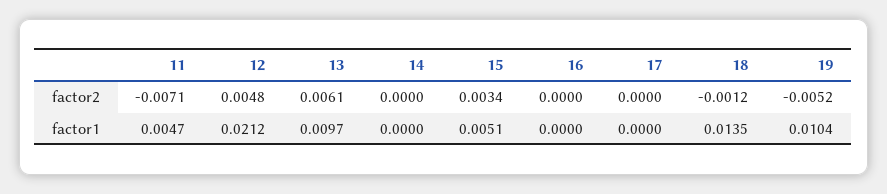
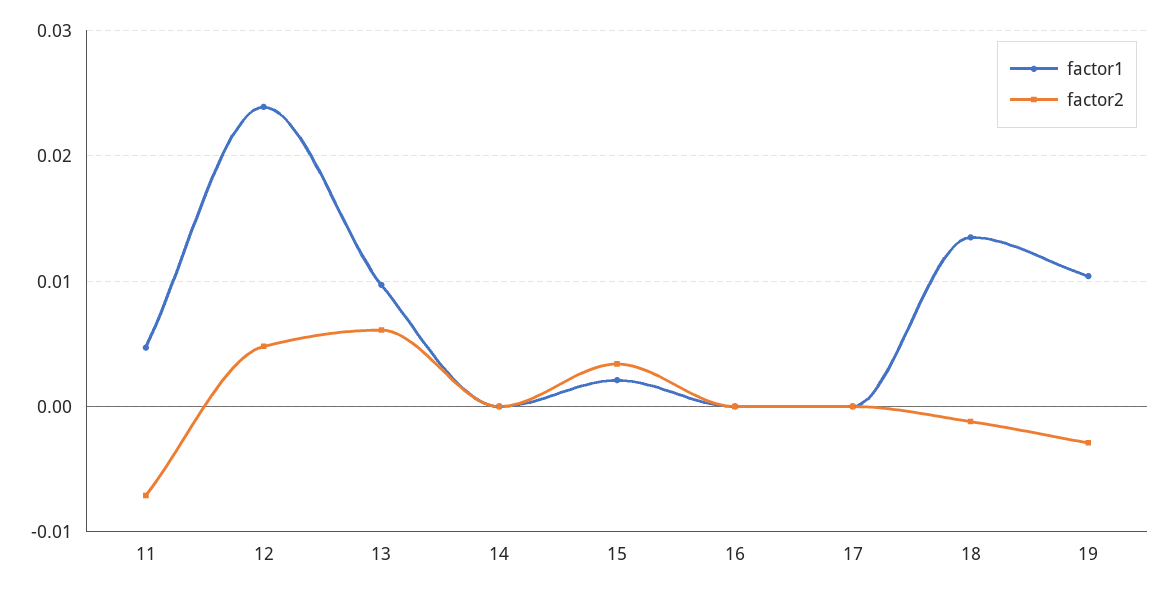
factor2, 19: -0.0052 -> -0.003
factor1, 12: 0.0212 -> 0.024
factor1, 15: 0.0051 -> 0.002

